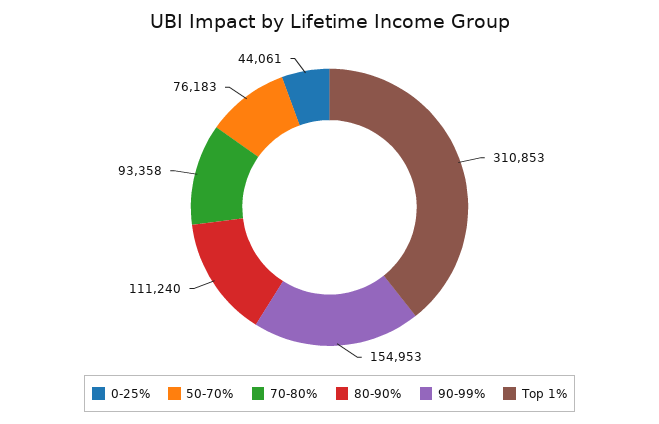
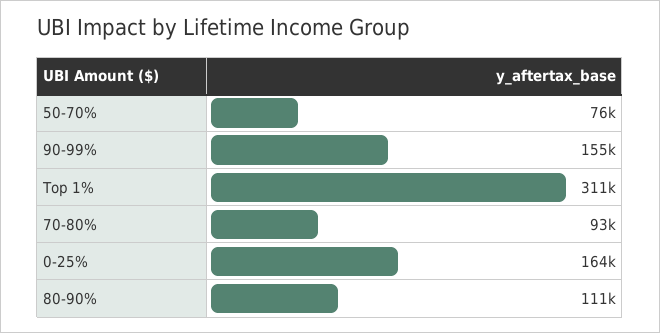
0-25%: 44061 -> 164000

